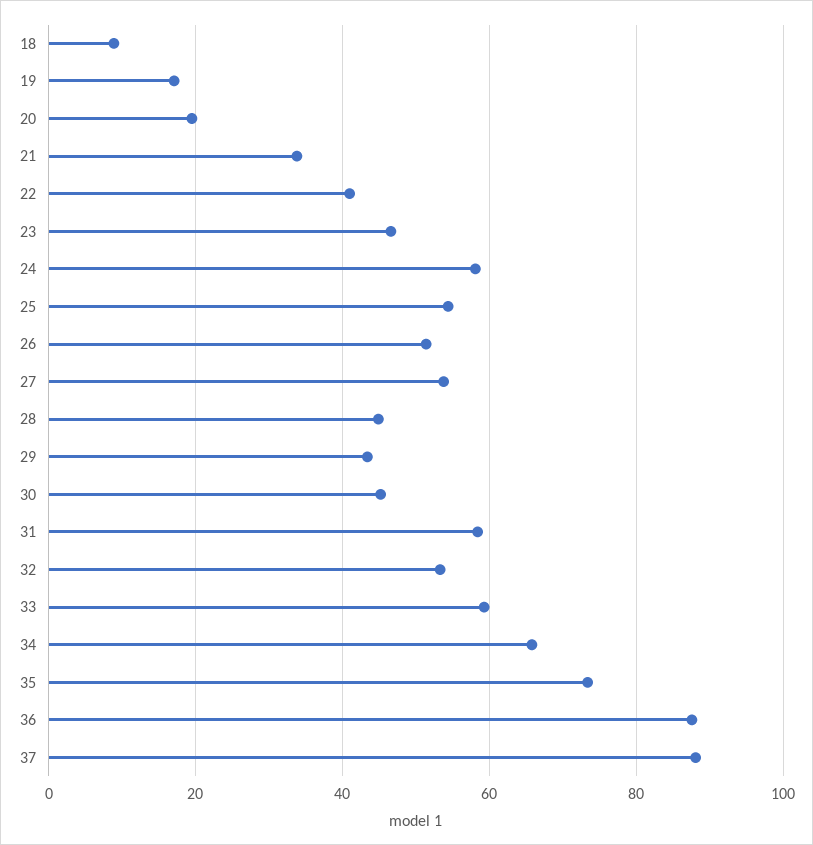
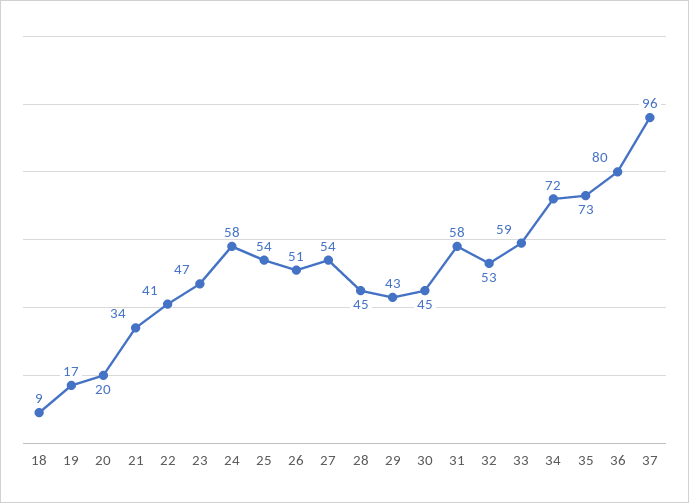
34: 66 -> 72
36: 88 -> 80
37: 88 -> 96

